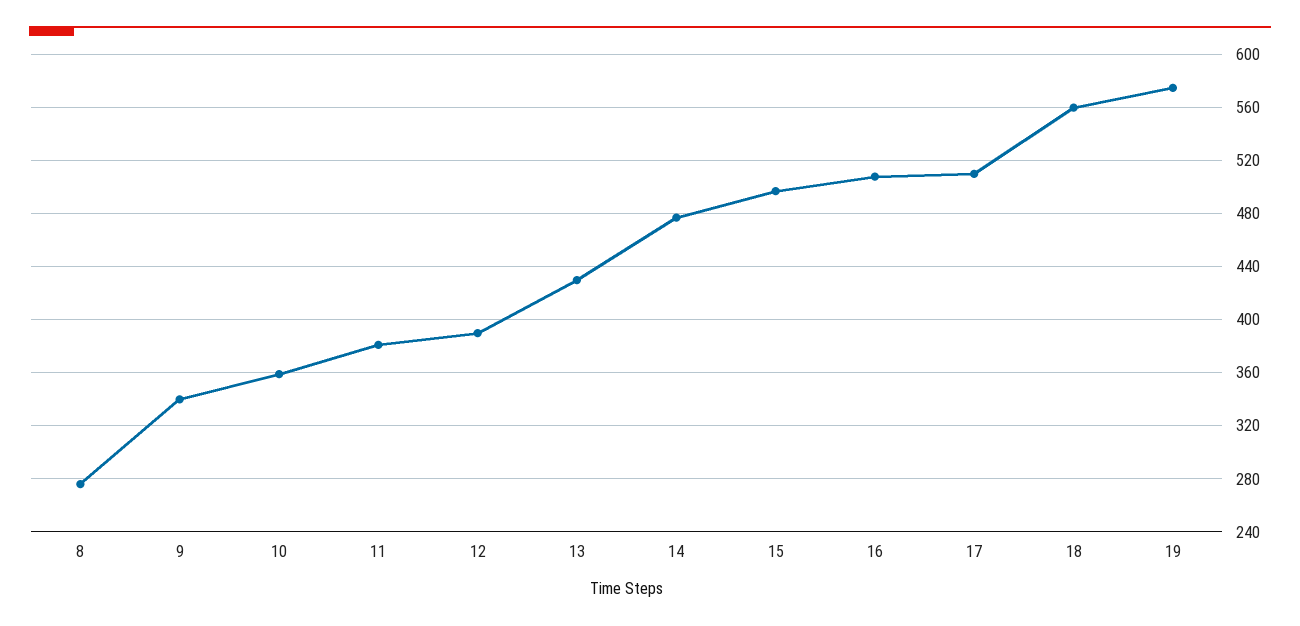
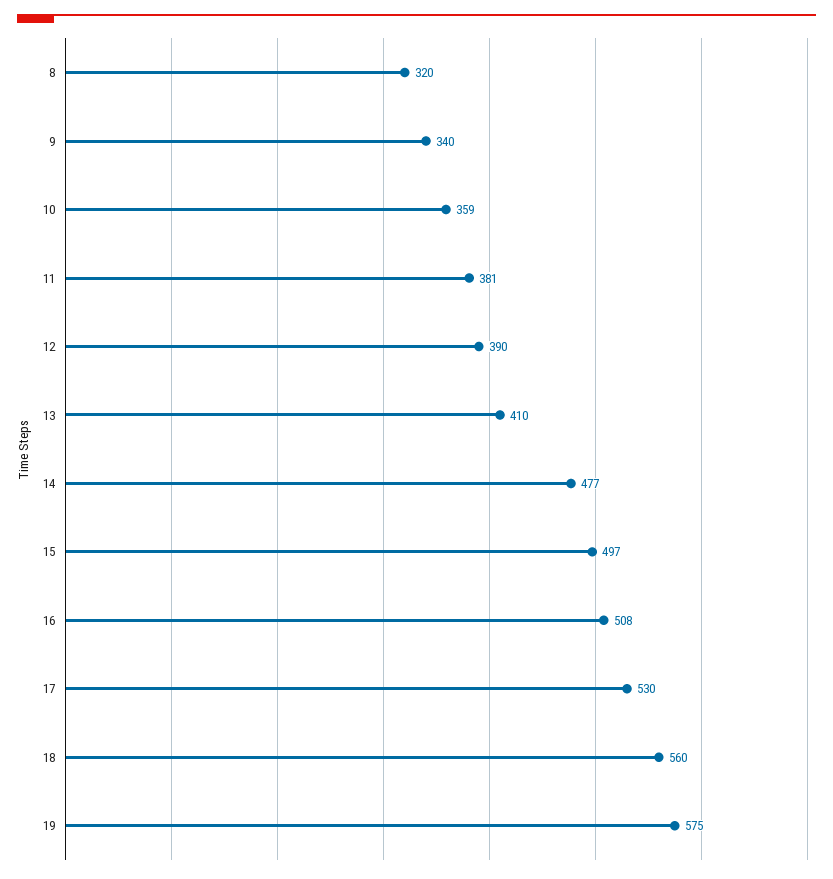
8: 275 -> 320
13: 430 -> 410
17: 510 -> 530

